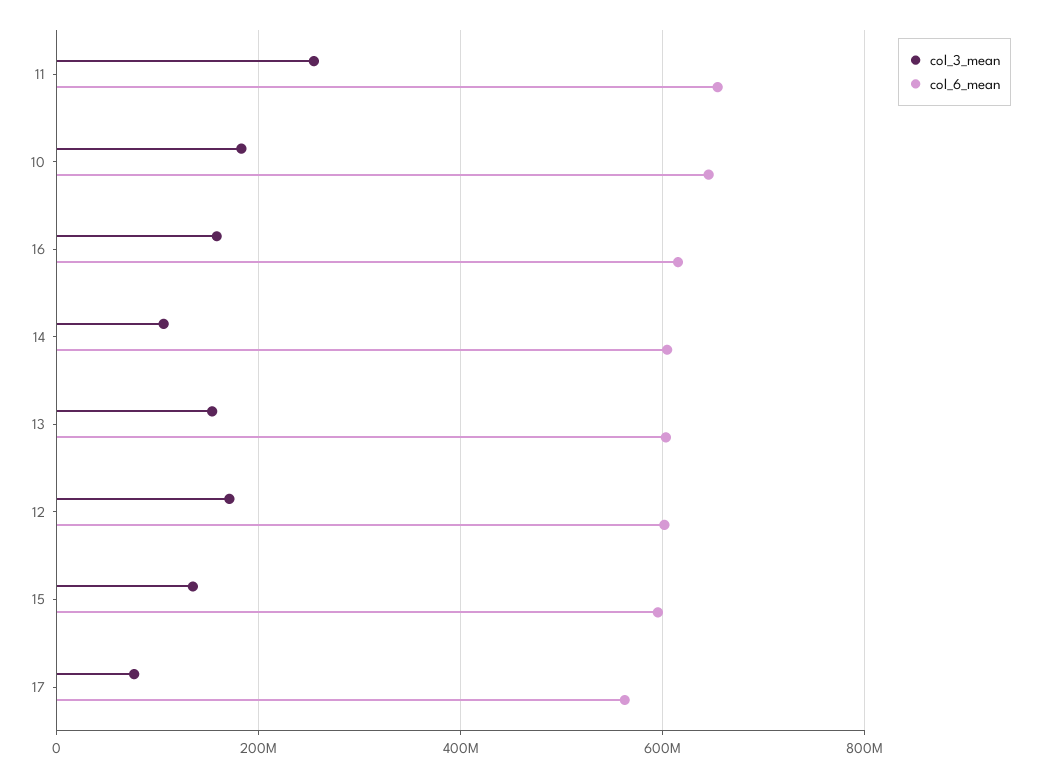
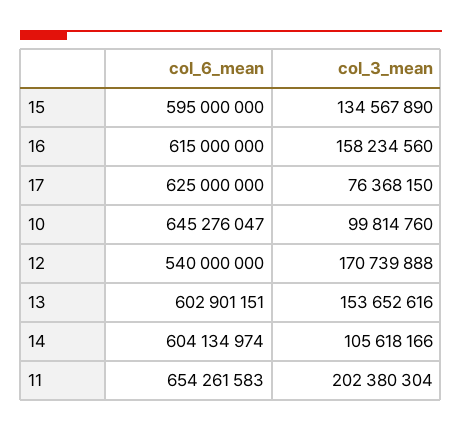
col_3_mean, 11: 260000000 -> 202380304
col_3_mean, 10: 180000000 -> 99814760
col_6_mean, 12: 600000000 -> 540000000
col_6_mean, 17: 560000000 -> 625000000

